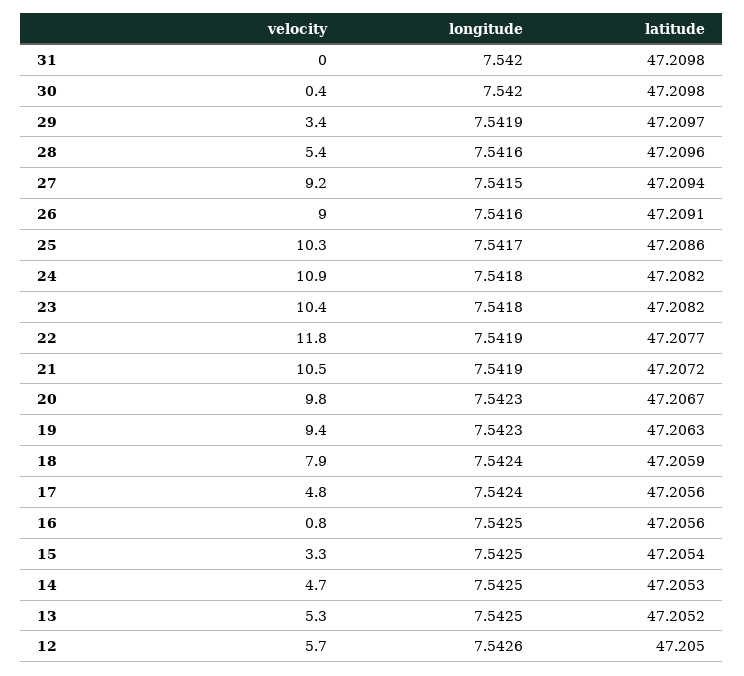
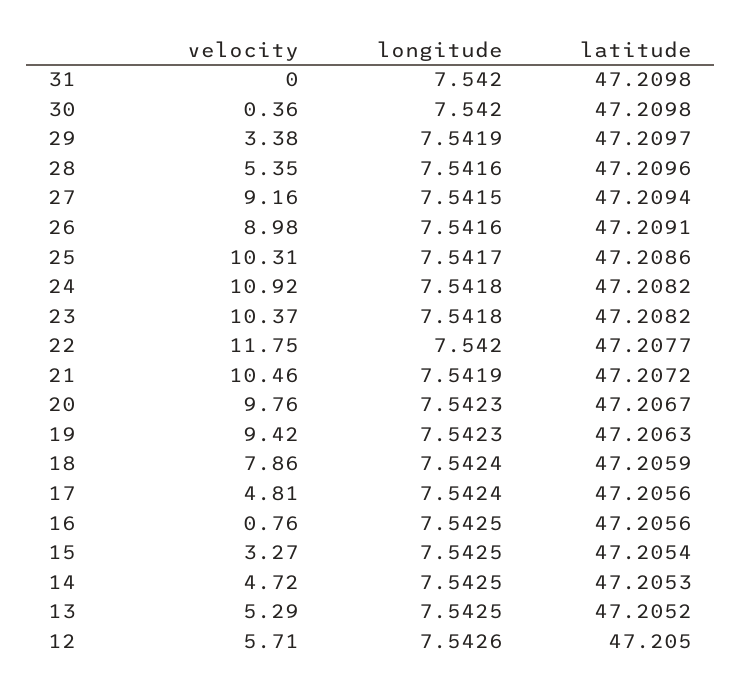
longitude, 22: 7.5419 -> 7.542

